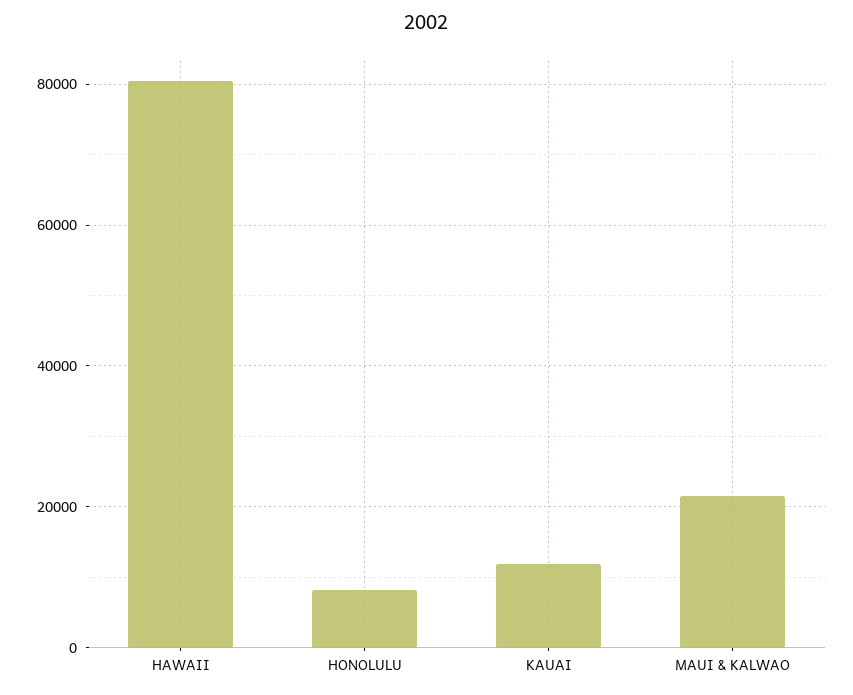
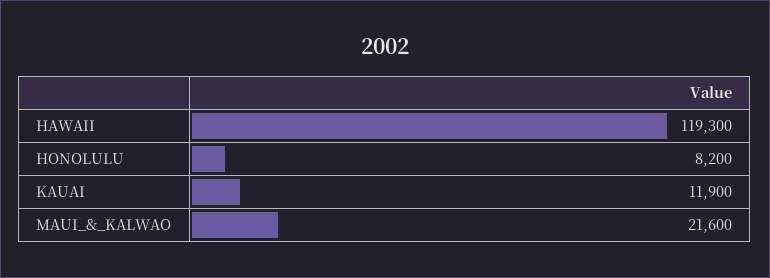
HAWAII: 80000 -> 119300

